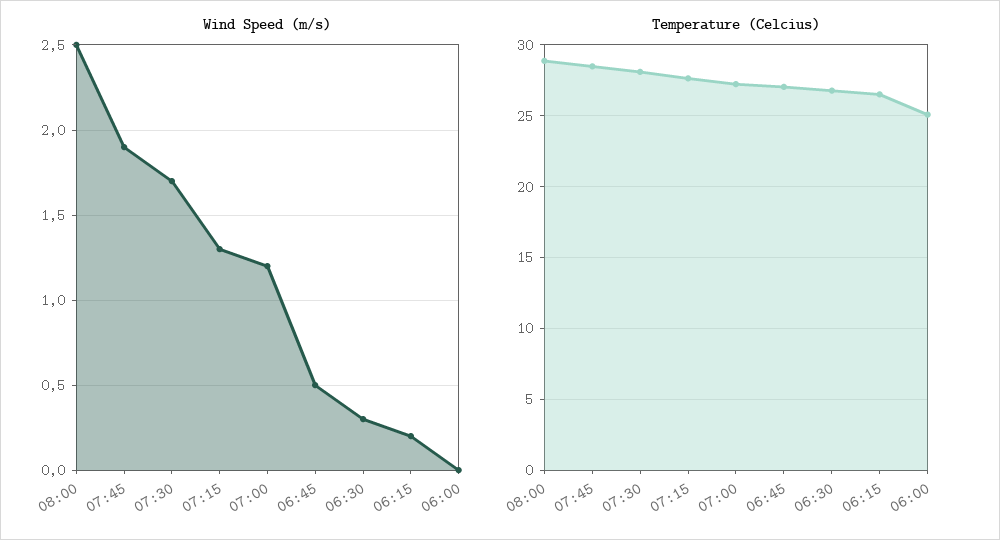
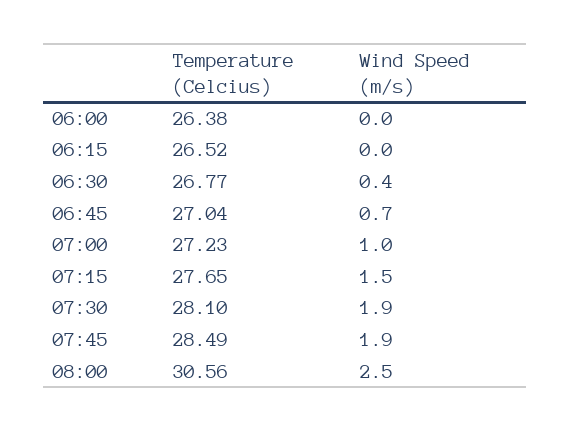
Wind Speed (m/s), 07:30: 1.7 -> 1.9
Wind Speed (m/s), 07:15: 1.3 -> 1.5
Wind Speed (m/s), 07:00: 1.2 -> 1
Wind Speed (m/s), 06:45: 0.5 -> 0.7
Wind Speed (m/s), 06:30: 0.3 -> 0.4
Wind Speed (m/s), 06:15: 0.2 -> 0
Temperature (Celcius), 08:00: 29 -> 30.56
Temperature (Celcius), 06:00: 25 -> 26.38

